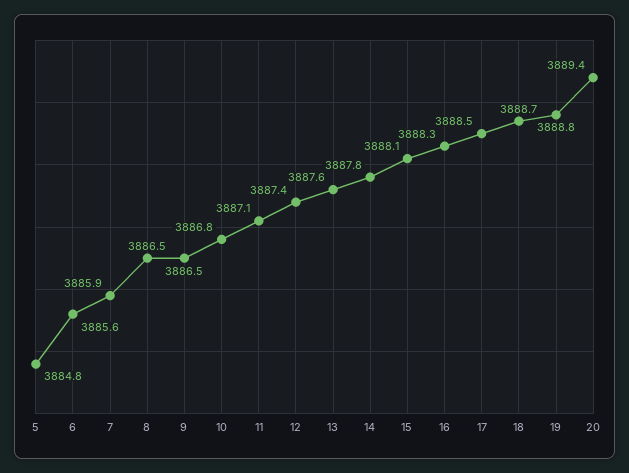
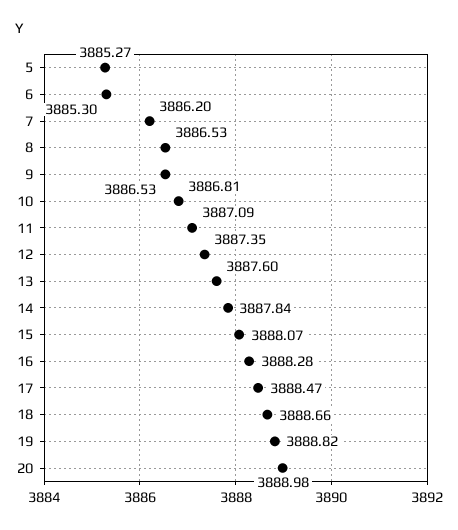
5: 3884.8 -> 3885.27
6: 3885.6 -> 3885.3
7: 3885.9 -> 3886.2
20: 3889.4 -> 3888.98

